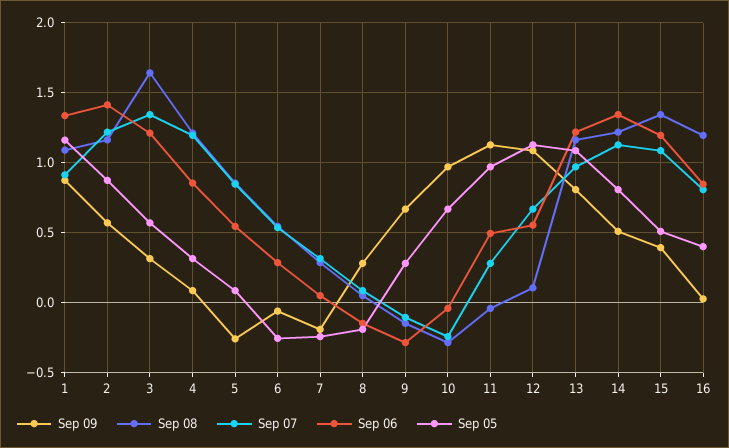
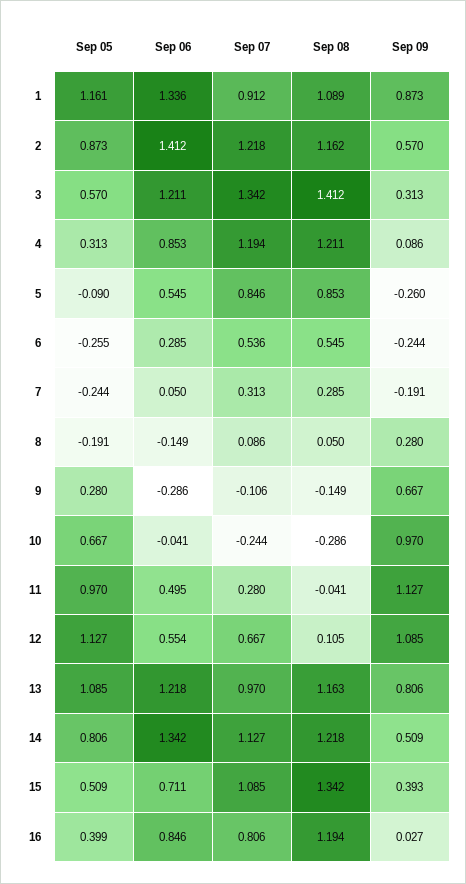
Sep 08, 3: 1.65 -> 1.412
Sep 05, 5: 0.1 -> -0.09
Sep 09, 6: -0.05 -> -0.244
Sep 06, 15: 1.2 -> 0.711

